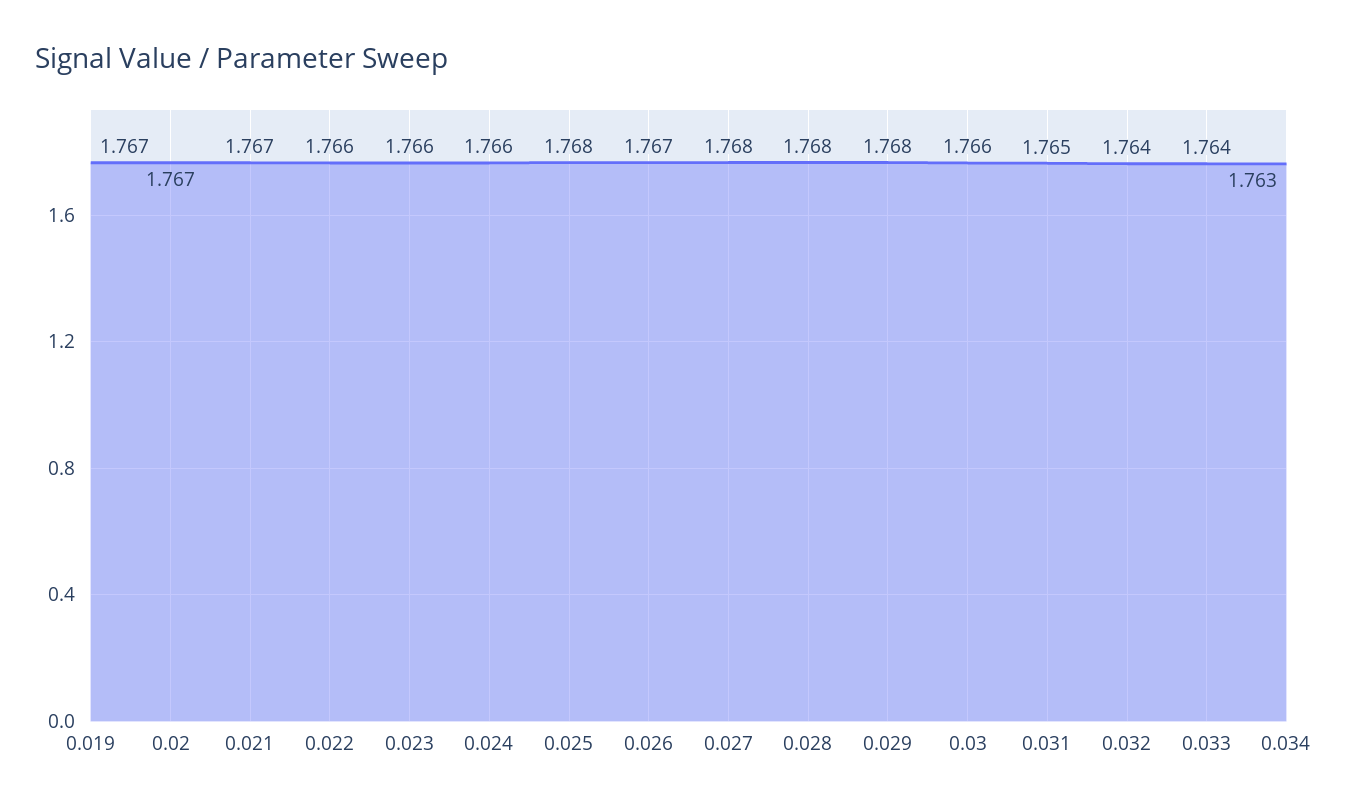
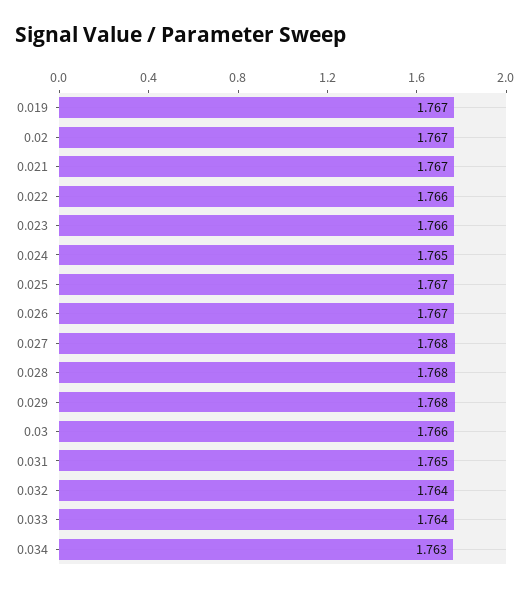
0.024: 1.766 -> 1.765
0.025: 1.768 -> 1.767

